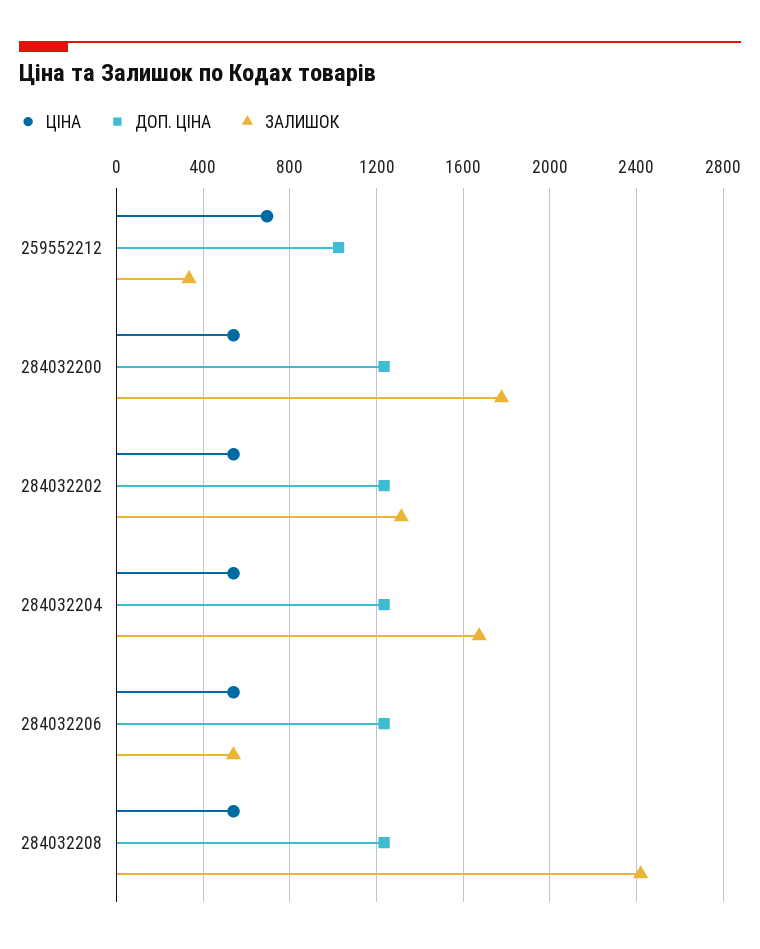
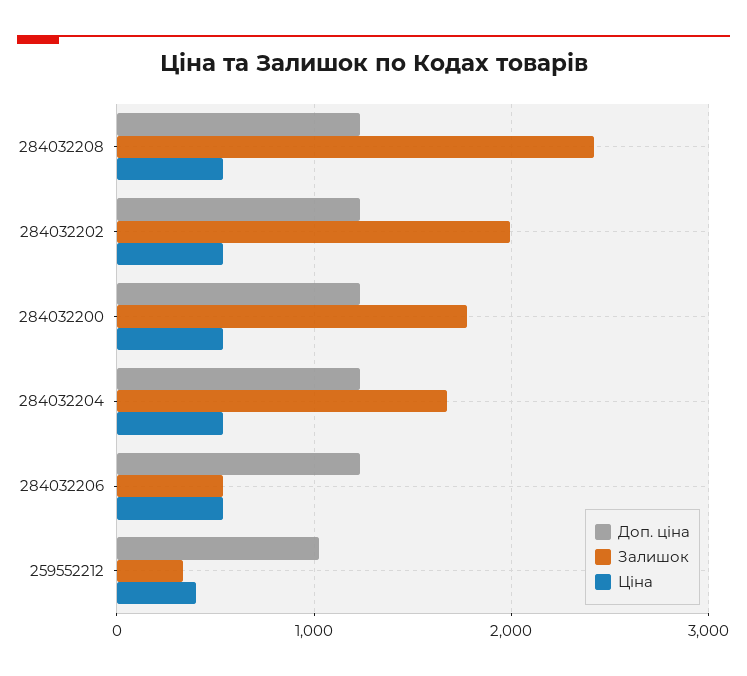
ЦІНА, 259552212: 700 -> 400
ЗАЛИШОК, 284032202: 1300 -> 2000

